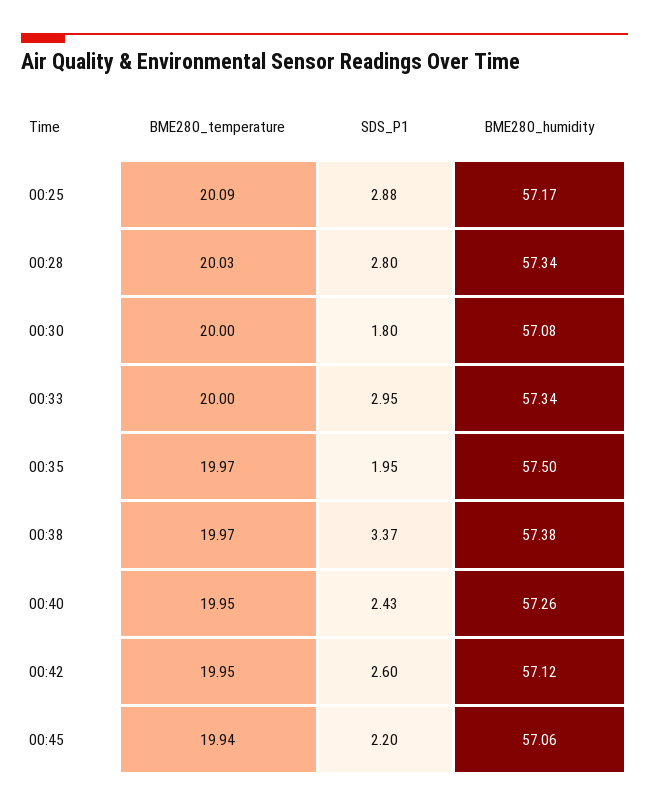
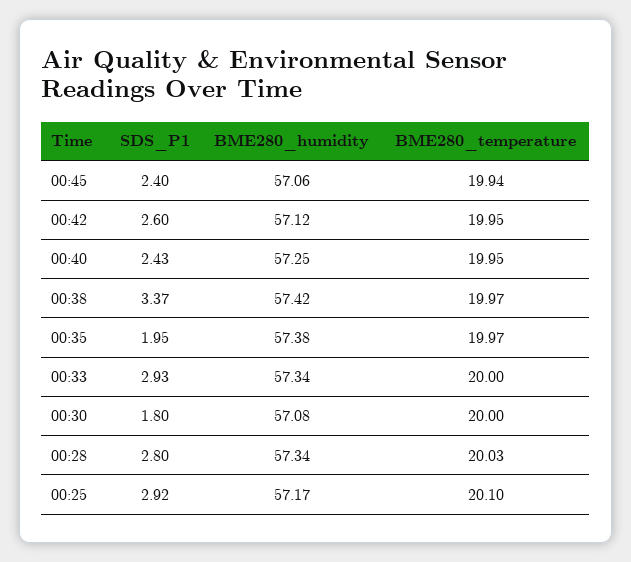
BME280_temperature, 00:25: 20.09 -> 20.1
SDS_P1, 00:25: 2.88 -> 2.92
SDS_P1, 00:33: 2.95 -> 2.93
BME280_humidity, 00:35: 57.5 -> 57.38
BME280_humidity, 00:38: 57.38 -> 57.42
BME280_humidity, 00:40: 57.26 -> 57.25
SDS_P1, 00:45: 2.2 -> 2.4

